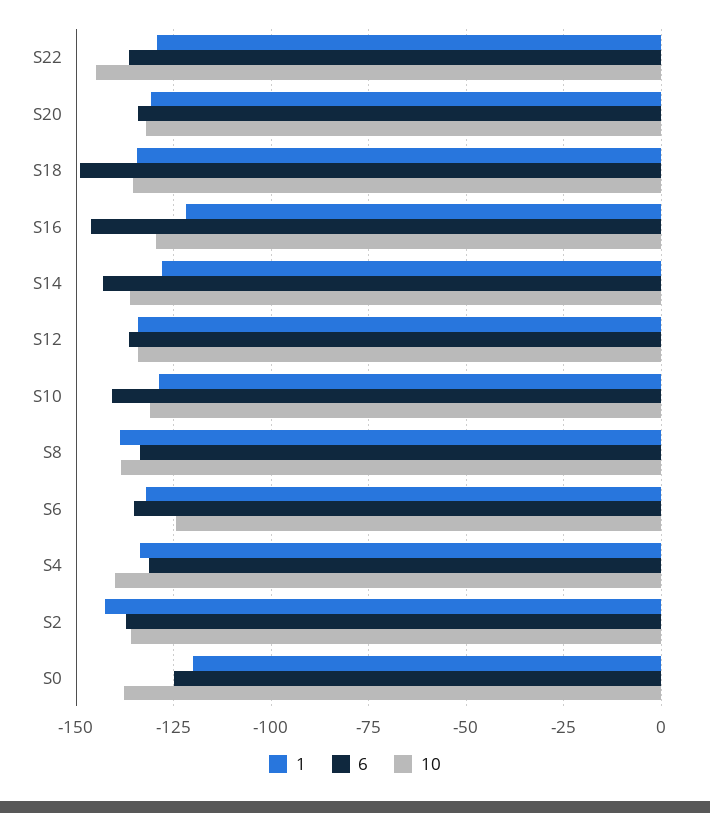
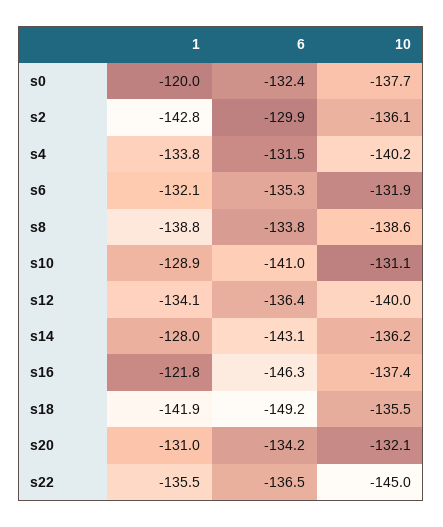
1, S22: -130 -> -135.5
1, S18: -135 -> -141.9
10, S16: -130 -> -137.4
10, S12: -135 -> -140
10, S6: -125 -> -131.9
6, S2: -137.5 -> -129.9
6, S0: -125 -> -132.4

